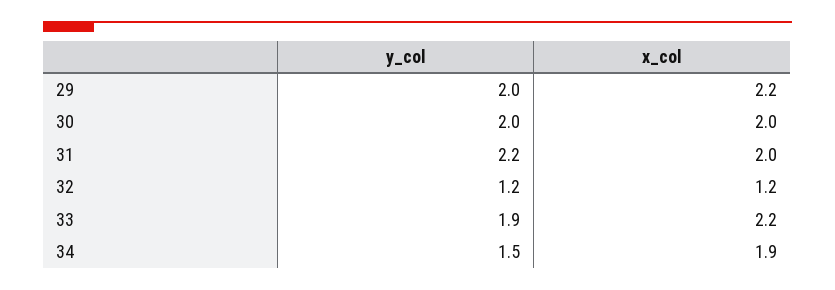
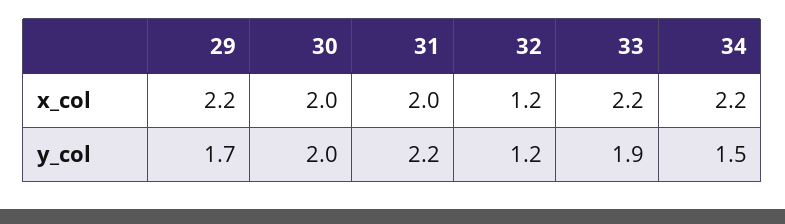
y_col, 29: 2 -> 1.7
x_col, 34: 1.9 -> 2.2

